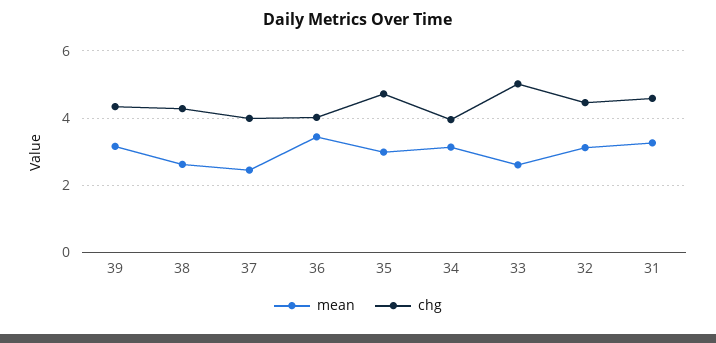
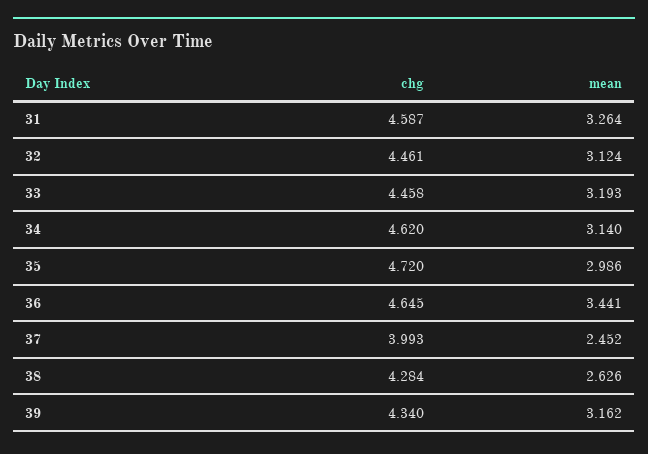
chg, 36: 4 -> 4.645
chg, 34: 4 -> 4.62
mean, 33: 2.6 -> 3.193
chg, 33: 5 -> 4.458

